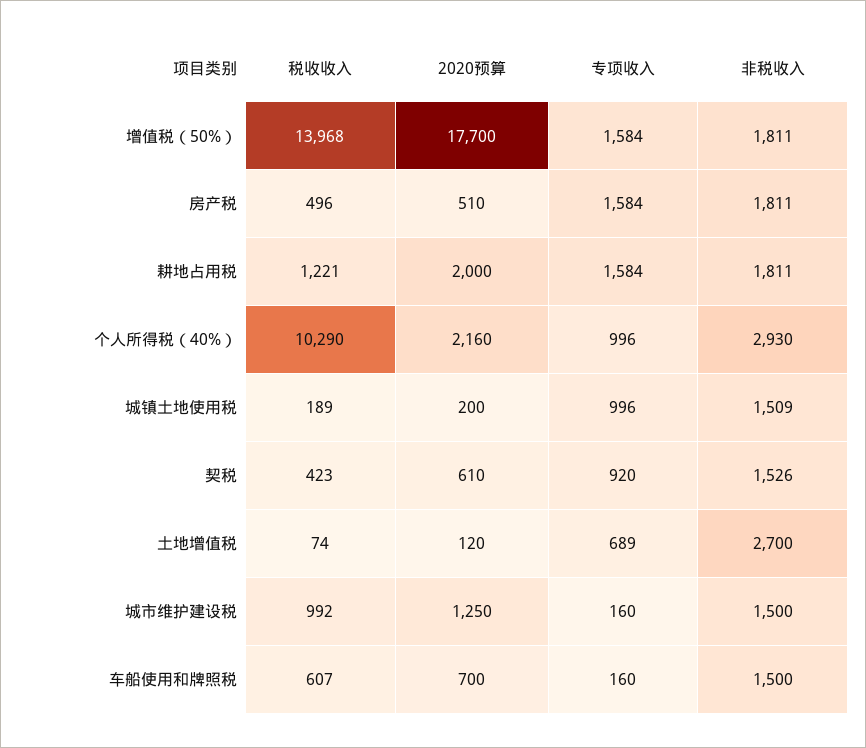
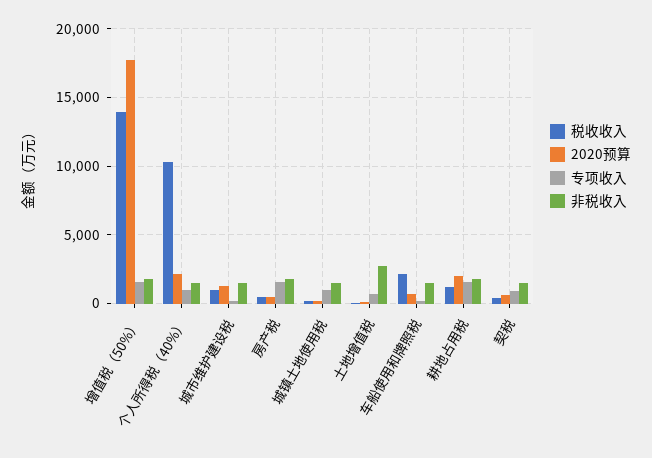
非税收入, 个人所得税（40%）: 2930 -> 1500
税收收入, 车船使用和牌照税: 607 -> 2000

